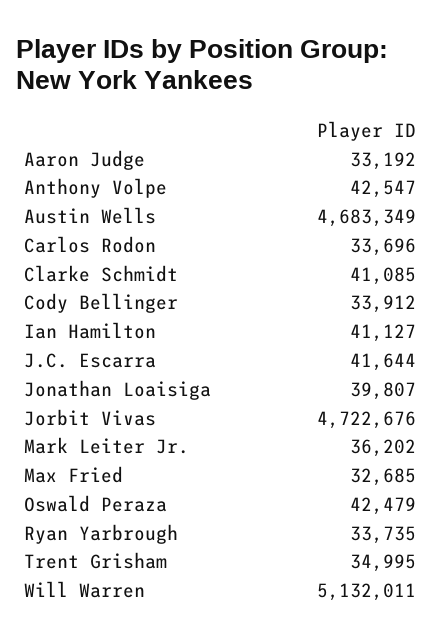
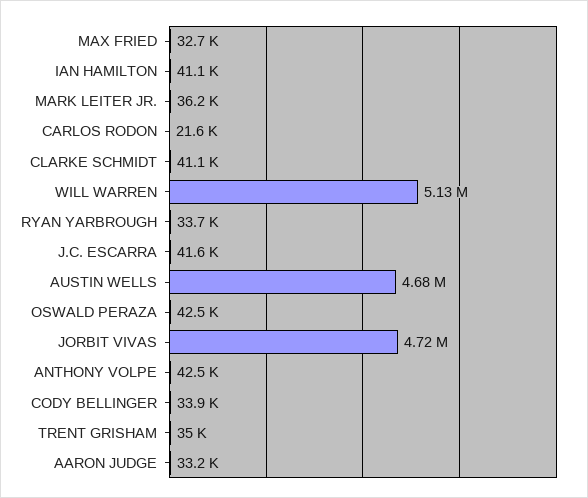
Carlos Rodon: 33696 -> 21600
Jonathan Loaisiga: 39807 -> none

